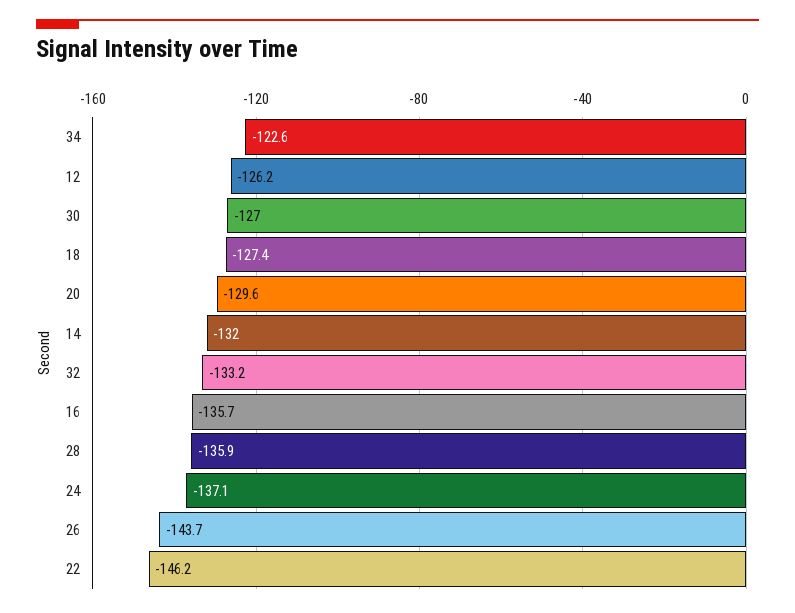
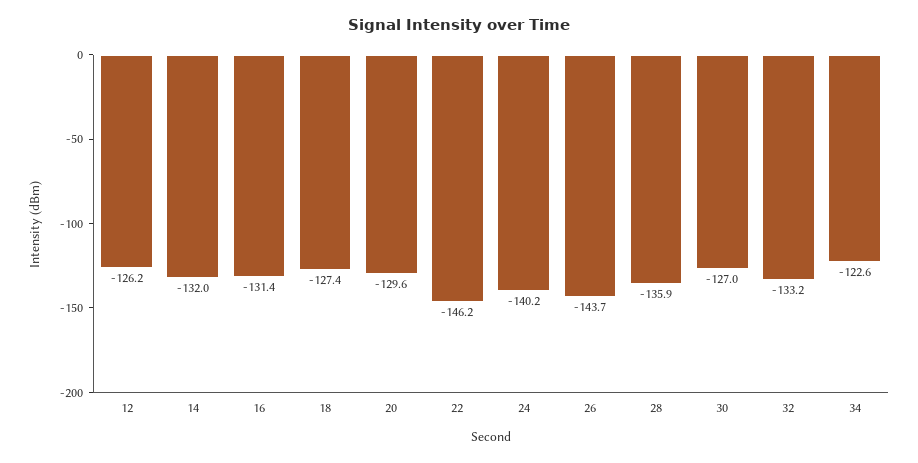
16: -135.7 -> -131.4
24: -137.1 -> -140.2

